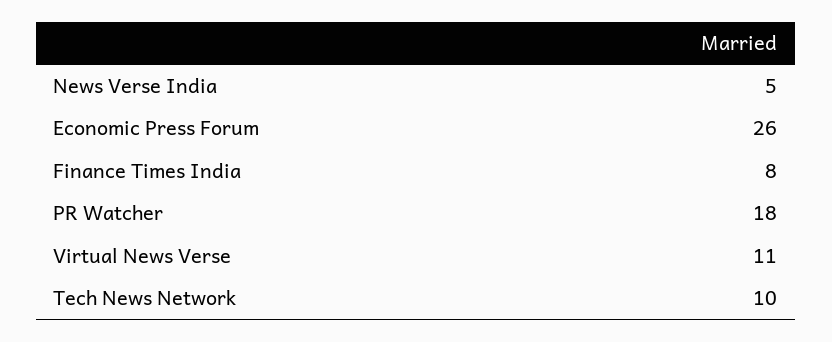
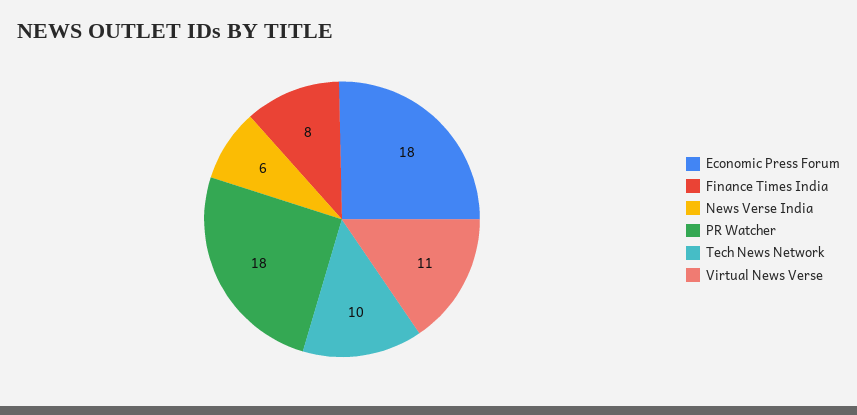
News Verse India: 5 -> 6
Economic Press Forum: 26 -> 18

